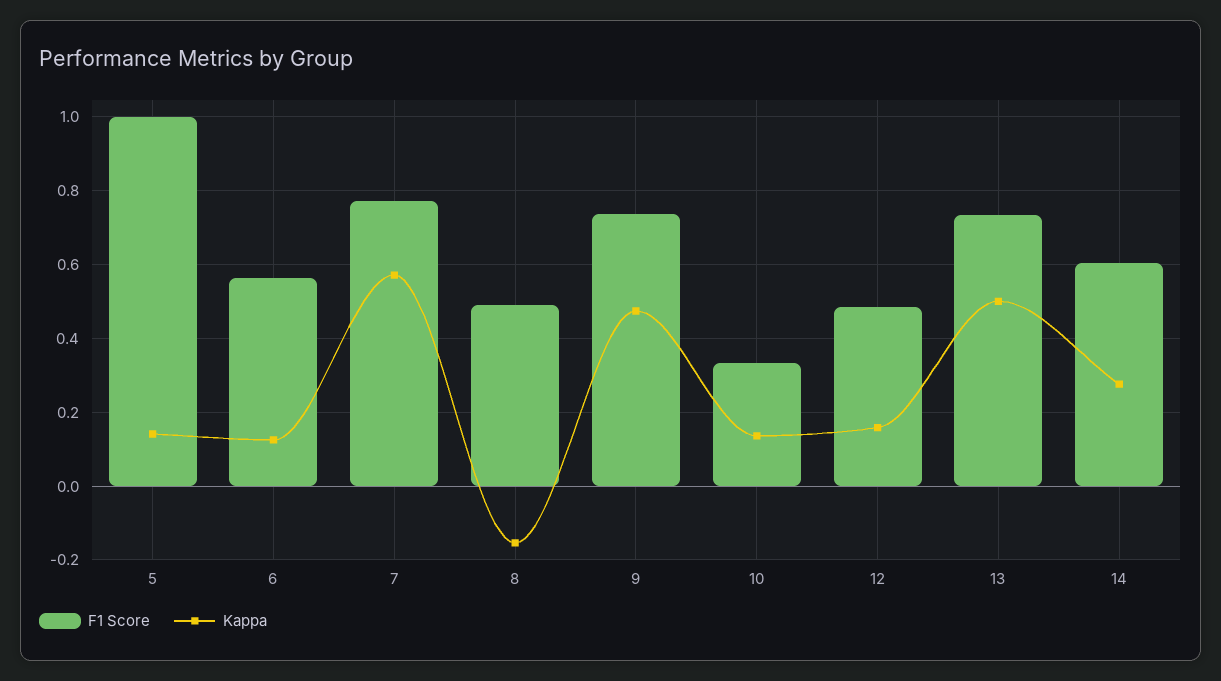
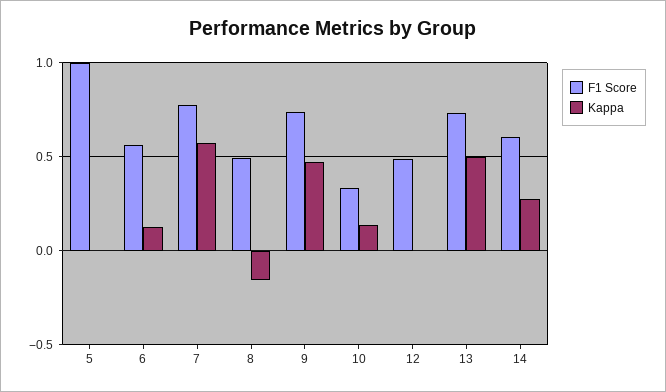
Kappa, 5: 0.14 -> 0
Kappa, 12: 0.16 -> 0

